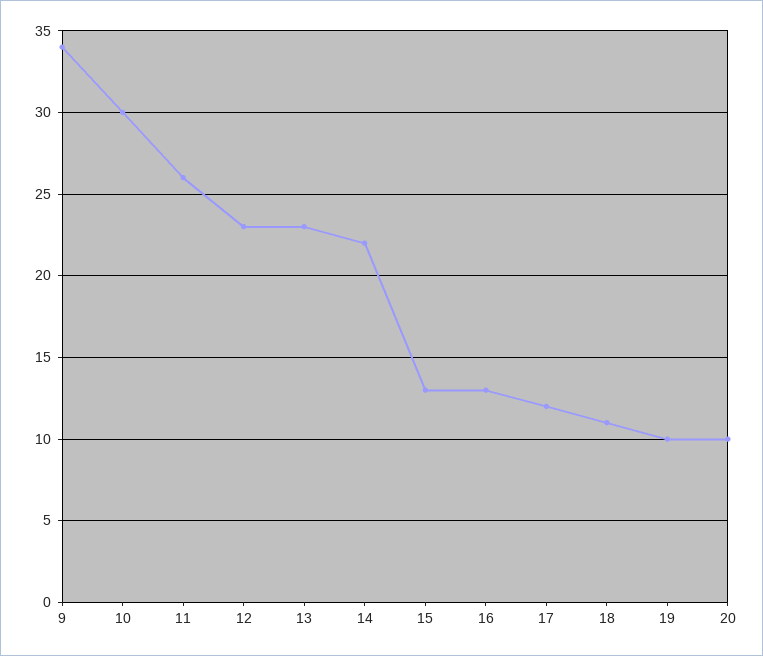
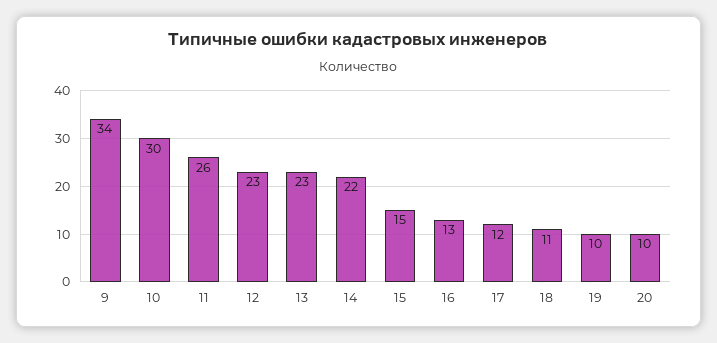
15: 13 -> 15

